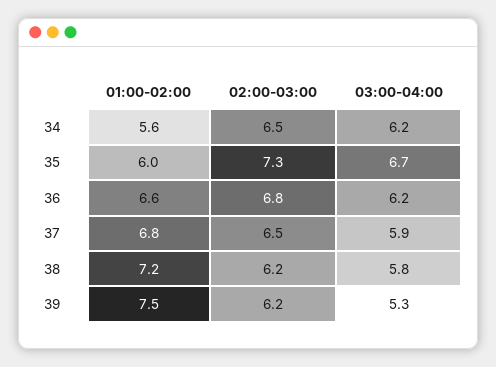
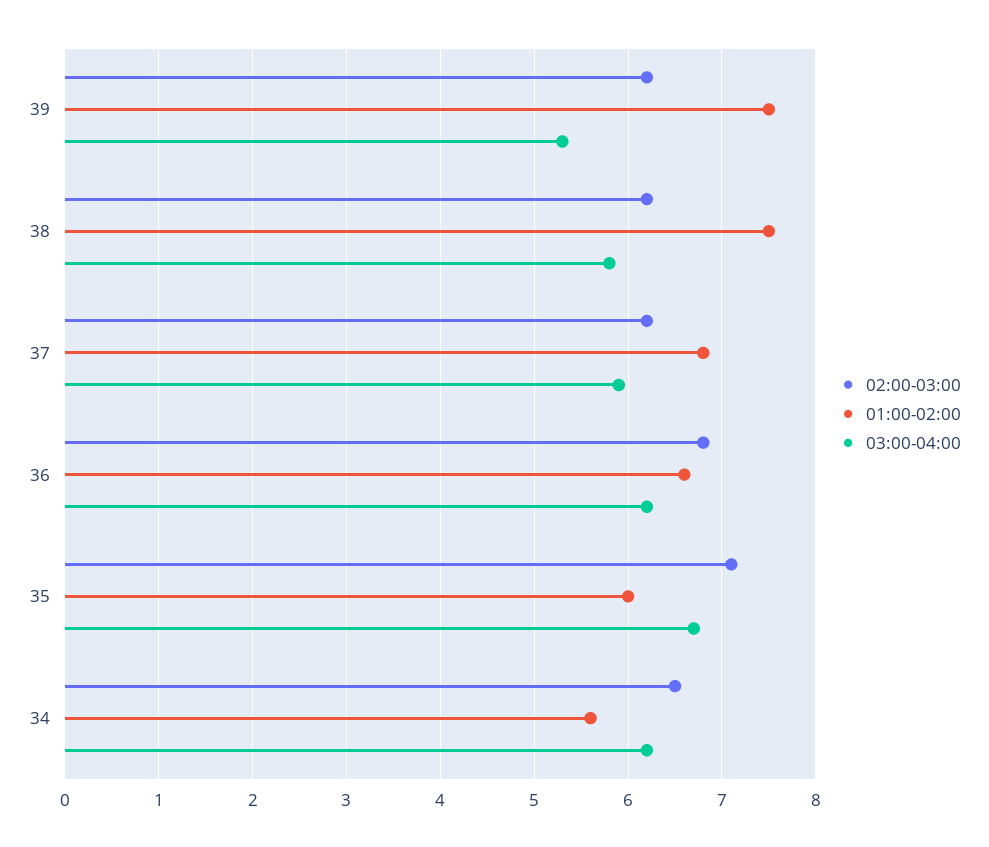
02:00-03:00, 35: 7.3 -> 7.1
02:00-03:00, 37: 6.5 -> 6.2
01:00-02:00, 38: 7.2 -> 7.5

